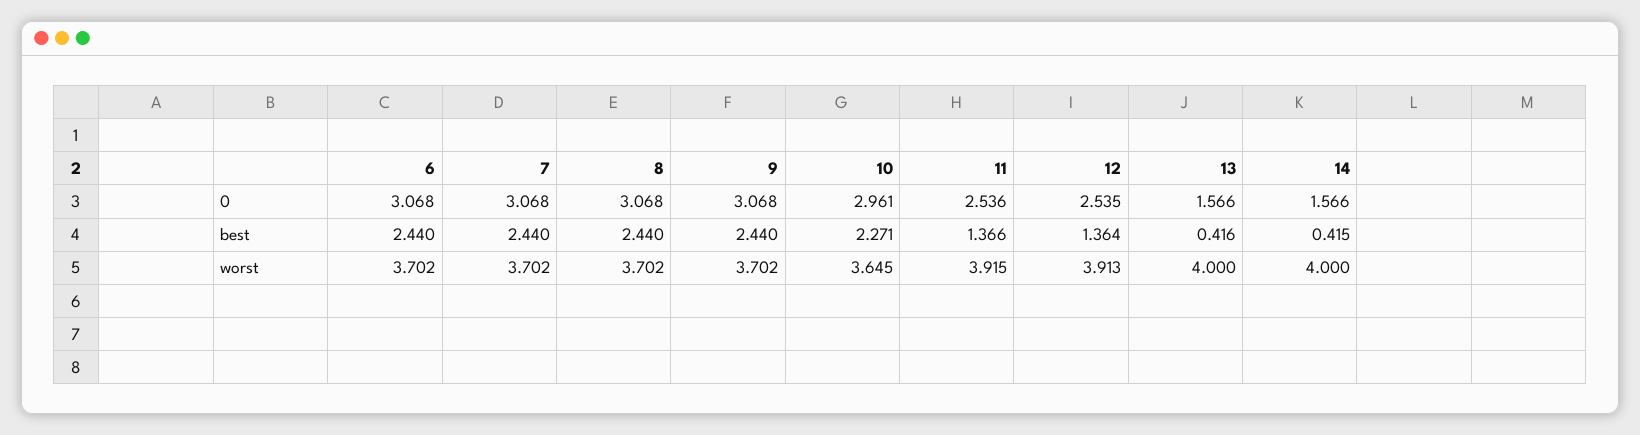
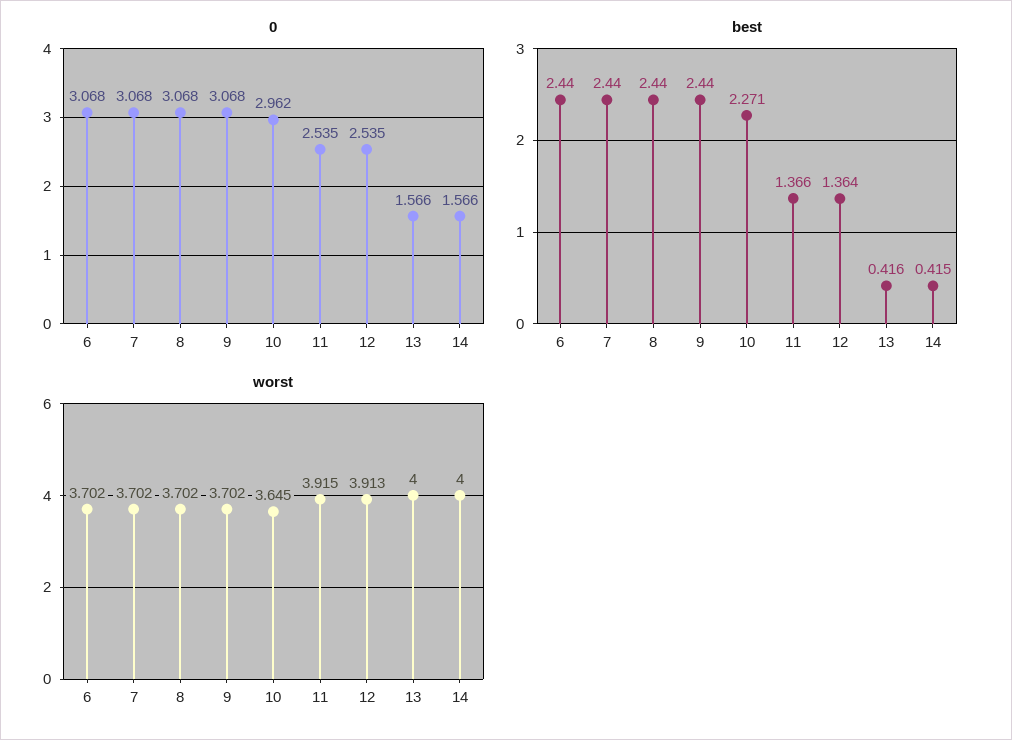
0, 10: 2.961 -> 2.962
0, 11: 2.536 -> 2.535

